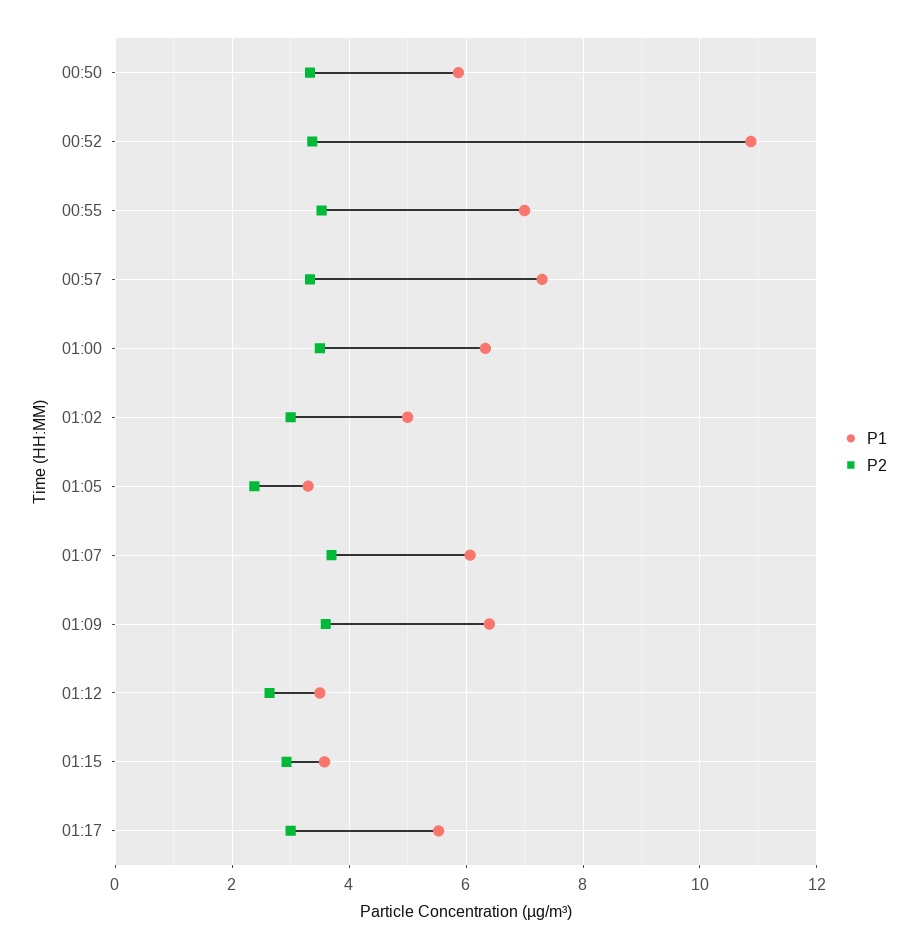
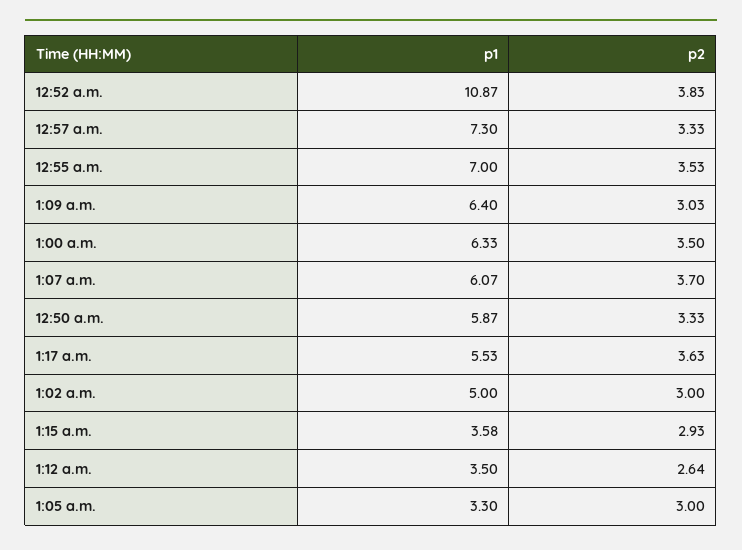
P2, 00:52: 3.4 -> 3.83
P2, 01:05: 2.4 -> 3
P2, 01:09: 3.6 -> 3.03
P2, 01:17: 3 -> 3.63

